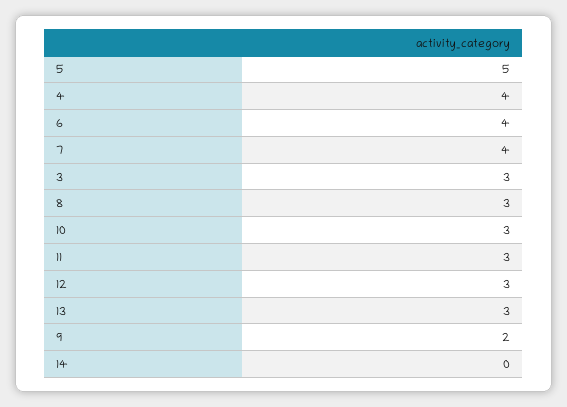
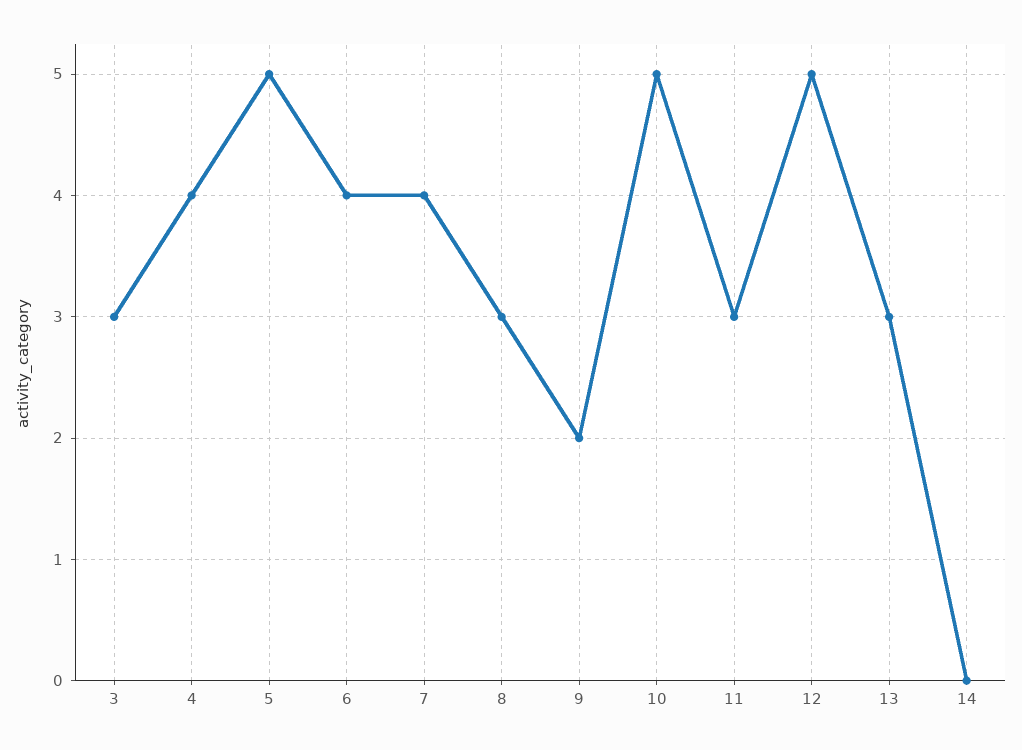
10: 3 -> 5
12: 3 -> 5

